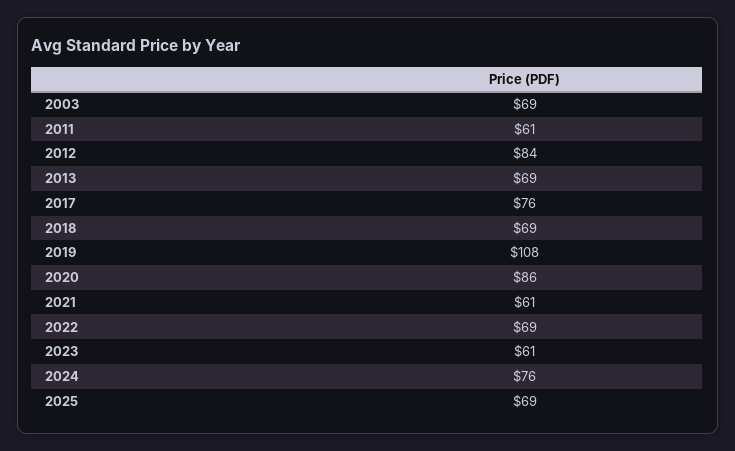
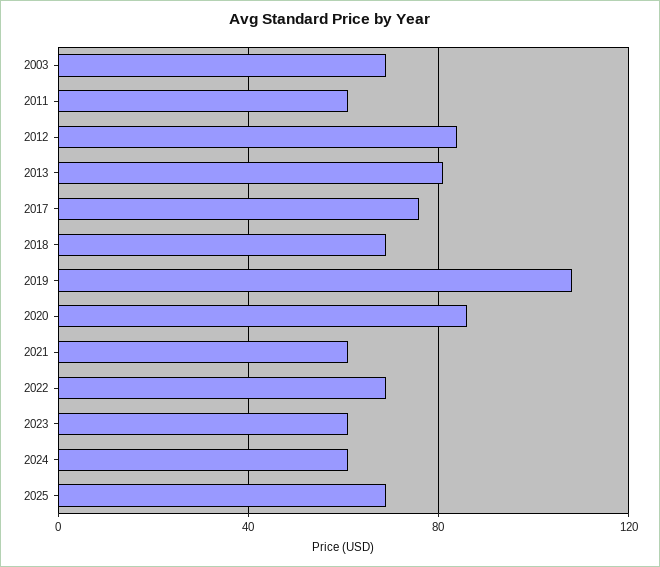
2013: 69 -> 80
2024: 76 -> 60

